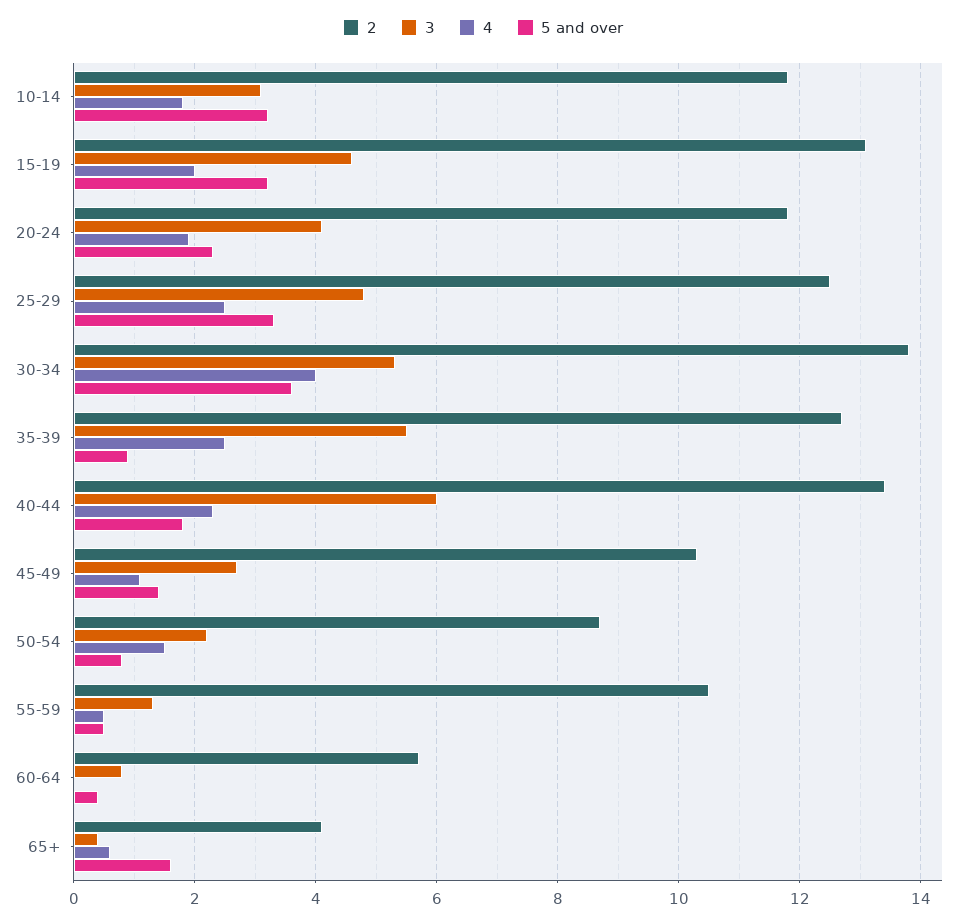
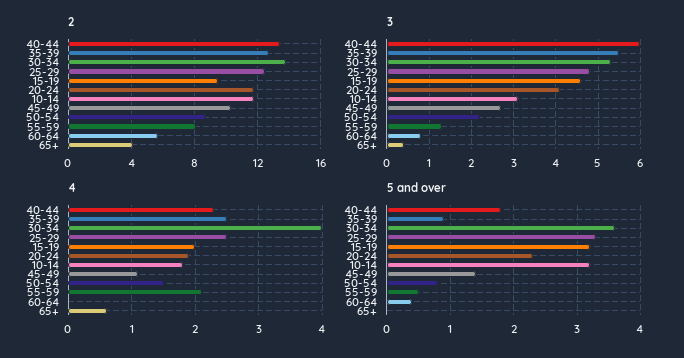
2, 15-19: 13 -> 9.5
2, 55-59: 10.5 -> 8
4, 55-59: 0.5 -> 2.1
5 and over, 65+: 1.5 -> 0

